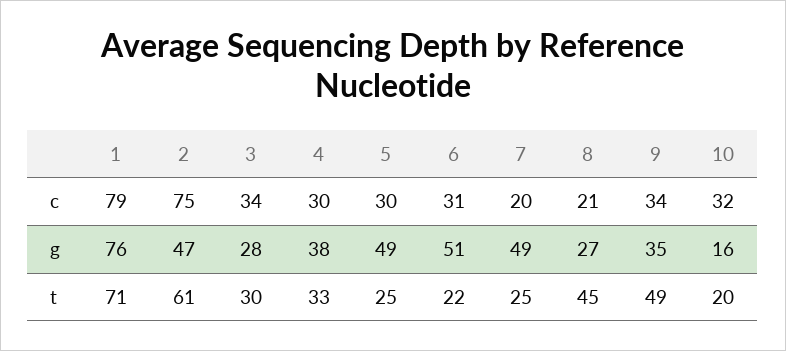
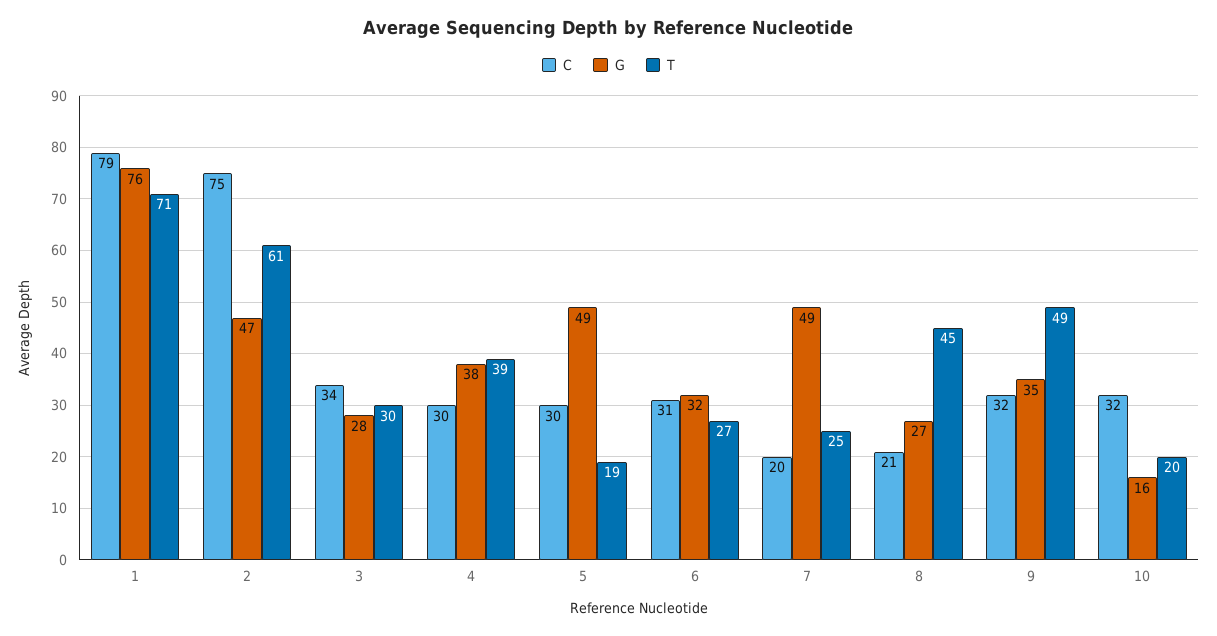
c, 9: 34 -> 32
g, 6: 51 -> 32
t, 4: 33 -> 39
t, 5: 25 -> 19
t, 6: 22 -> 27

